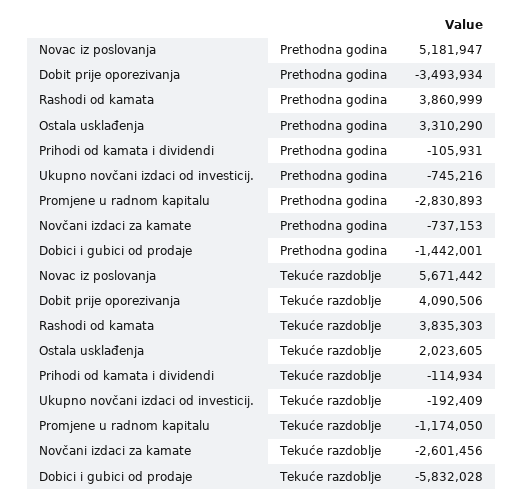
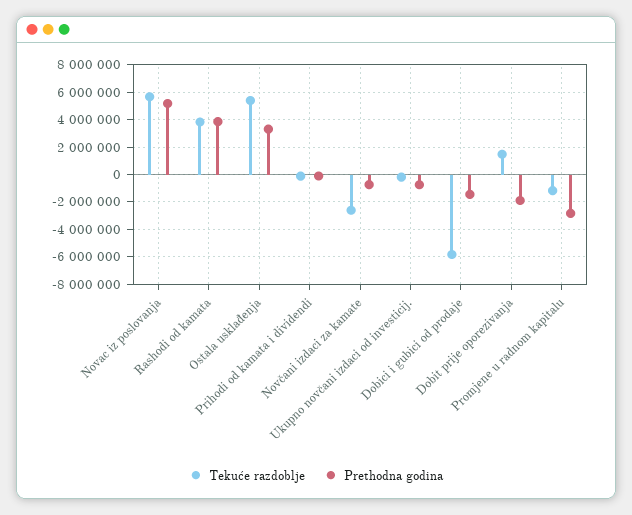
Prethodna godina, Dobit prije oporezivanja: -3493934 -> -2000000
Tekuće razdoblje, Dobit prije oporezivanja: 4090506 -> 1500000
Tekuće razdoblje, Ostala usklađenja: 2023605 -> 5500000

